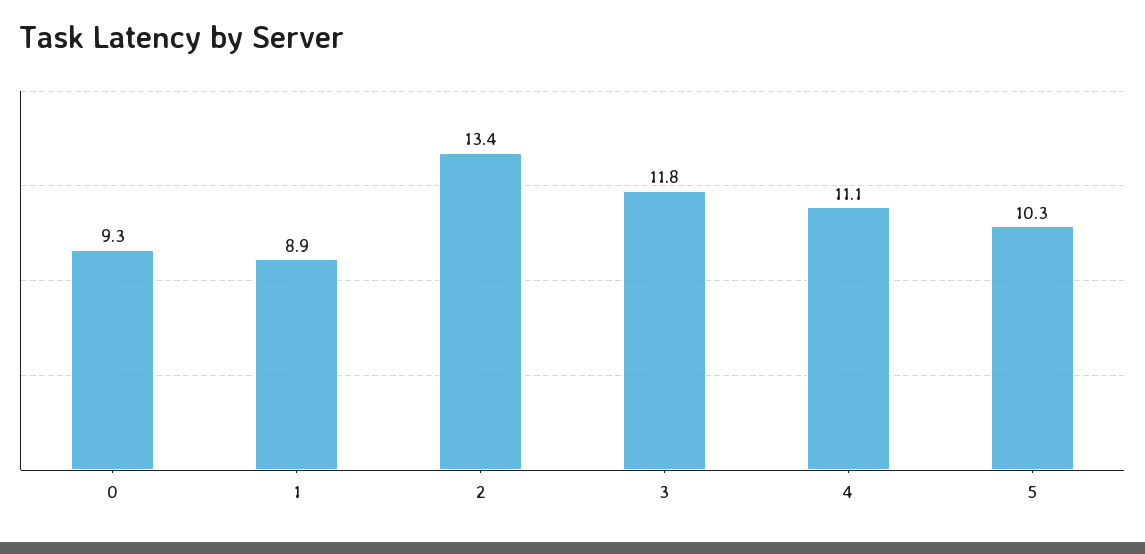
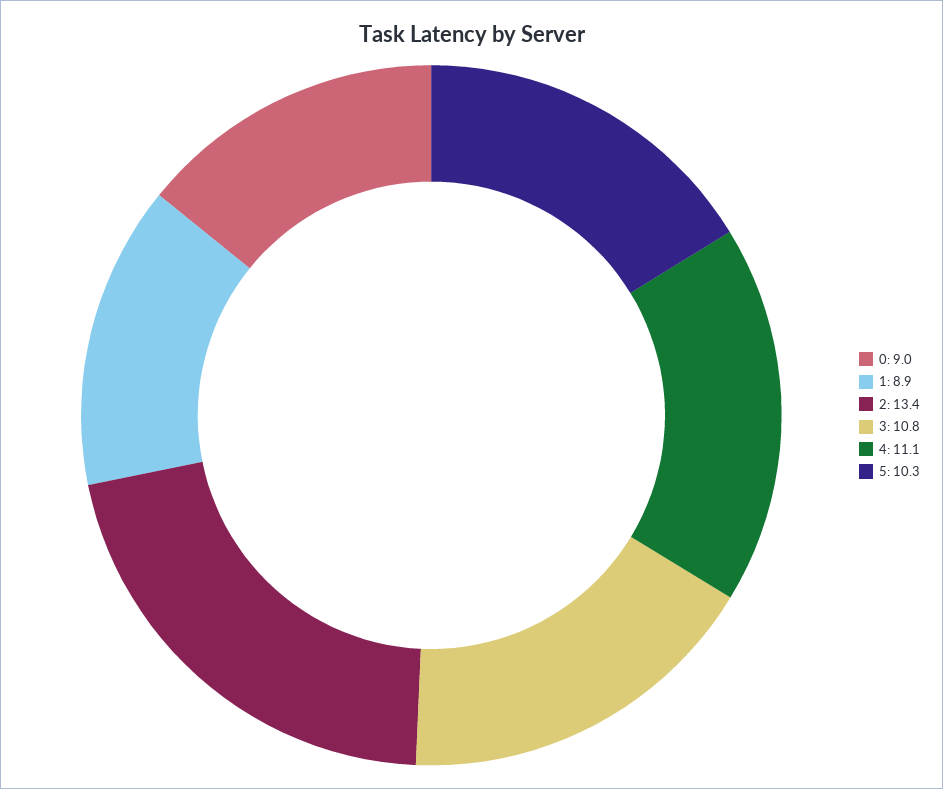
0: 9.3 -> 9
3: 11.8 -> 10.8

